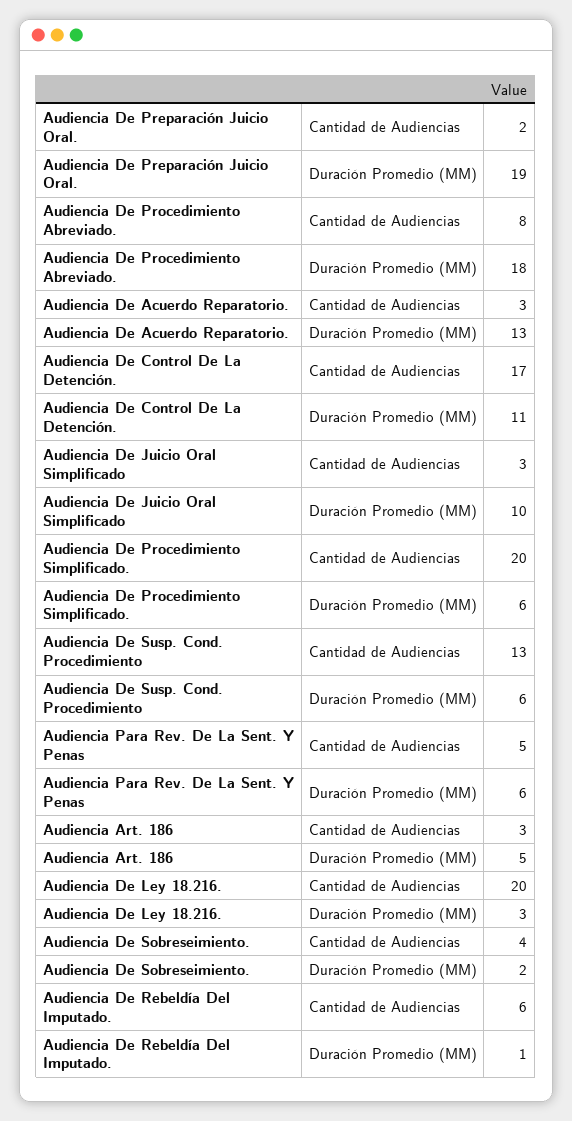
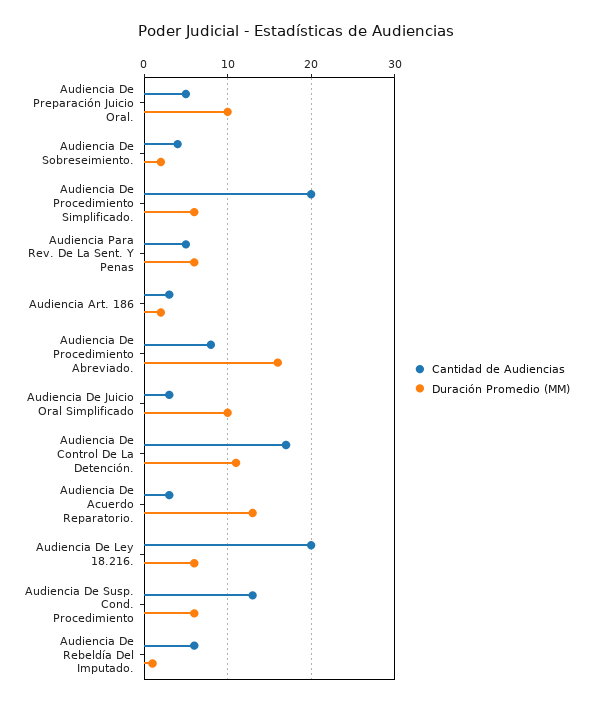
Cantidad de Audiencias, Audiencia De Preparación Juicio Oral.: 2 -> 5
Duración Promedio (MM), Audiencia De Preparación Juicio Oral.: 19 -> 10
Duración Promedio (MM), Audiencia De Procedimiento Abreviado.: 18 -> 16
Duración Promedio (MM), Audiencia Art. 186: 5 -> 2
Duración Promedio (MM), Audiencia De Ley 18.216.: 3 -> 6

